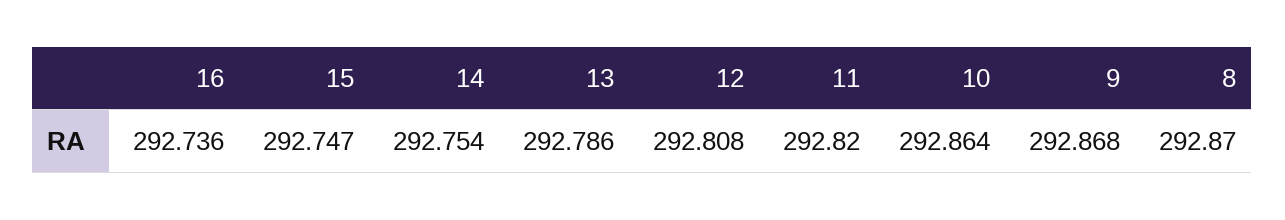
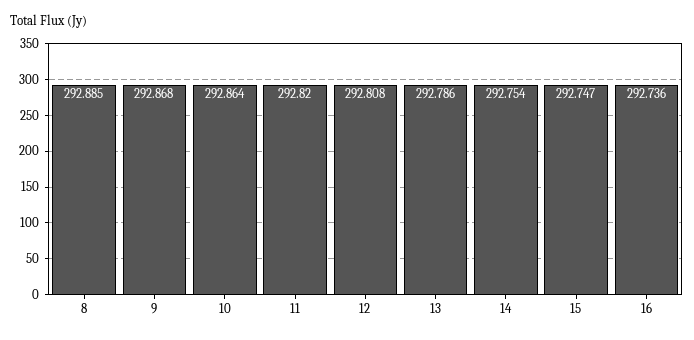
8: 292.87 -> 292.885

